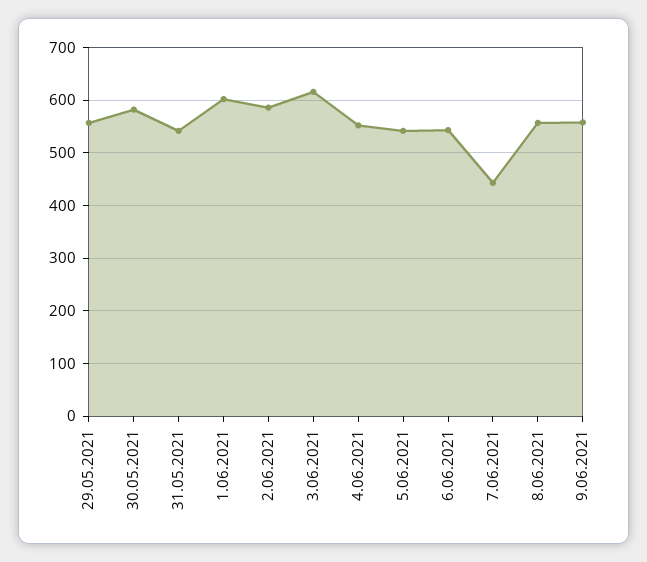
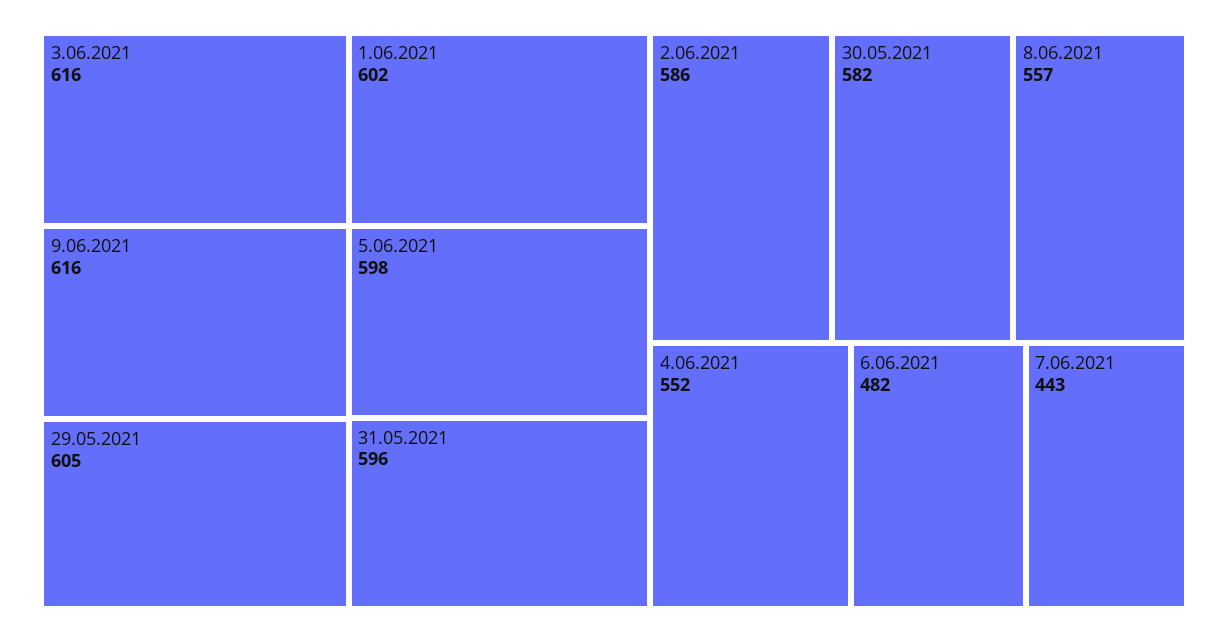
29.05.2021: 560 -> 605
31.05.2021: 540 -> 596
5.06.2021: 540 -> 598
6.06.2021: 540 -> 482
9.06.2021: 560 -> 616

